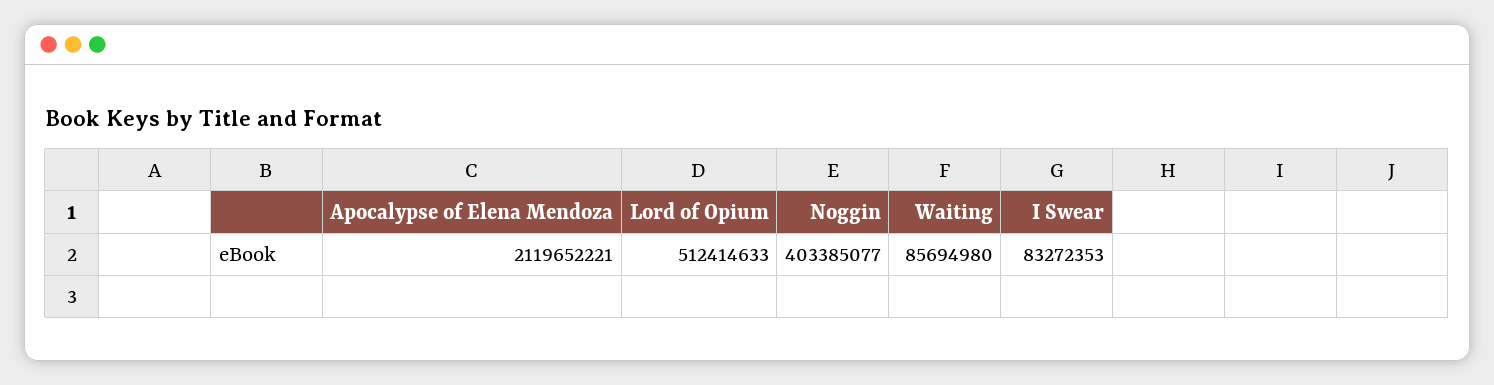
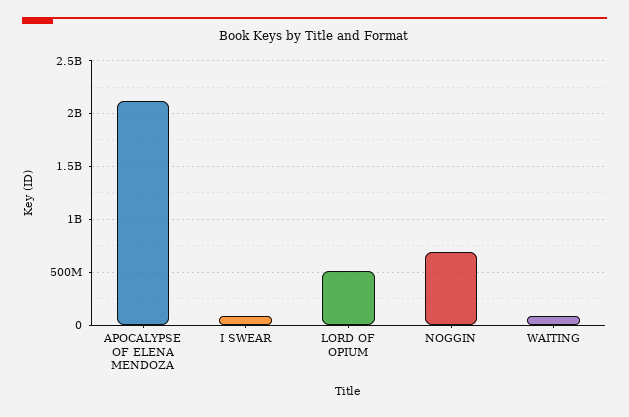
Noggin: 403385077 -> 700000000

